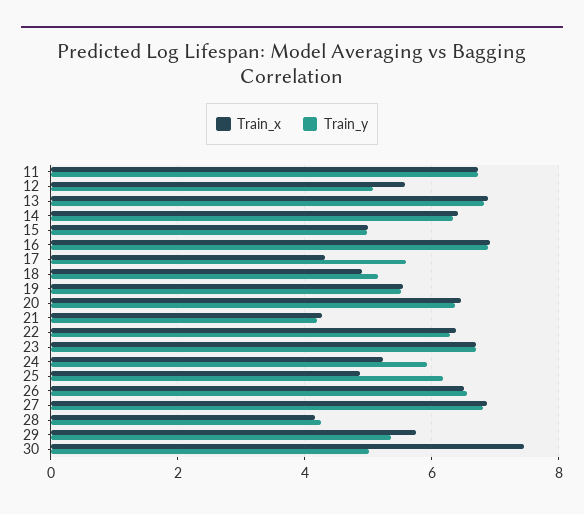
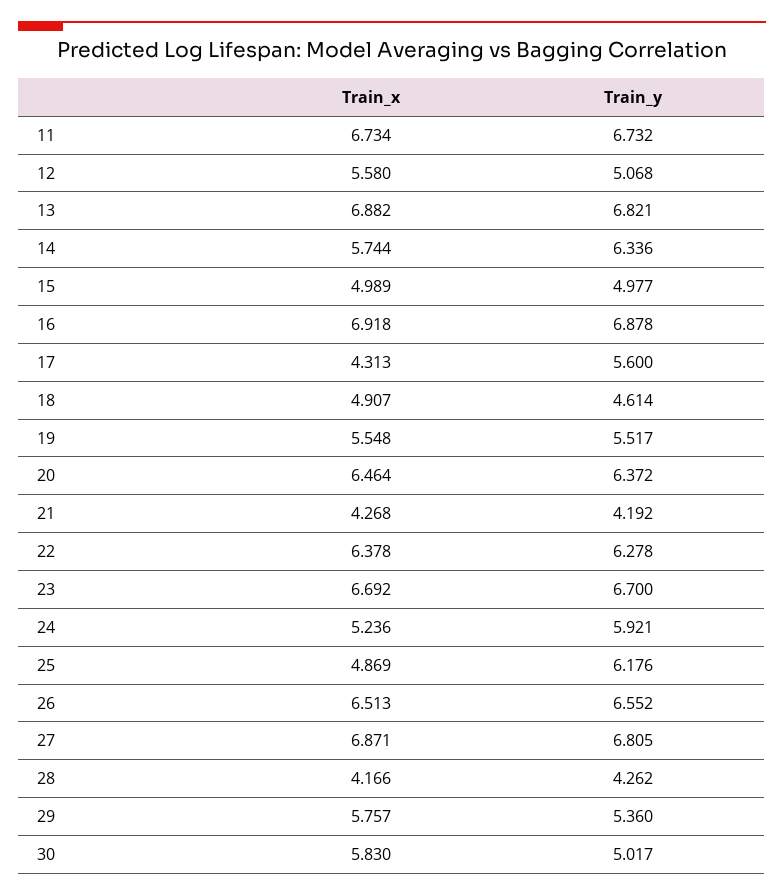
Train_x, 14: 6.4 -> 5.744
Train_y, 18: 5.2 -> 4.614
Train_x, 30: 7.4 -> 5.83

